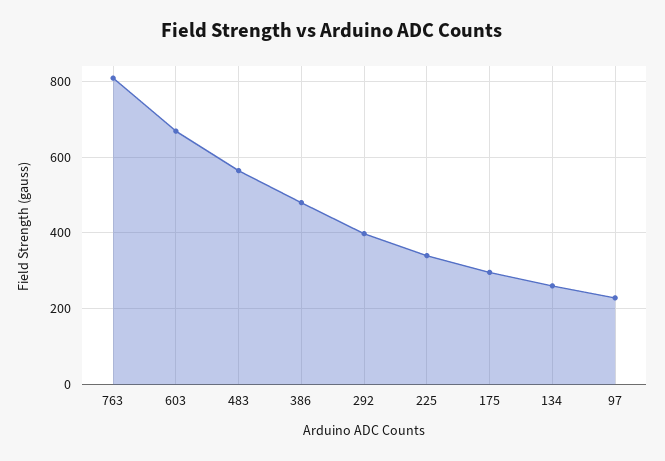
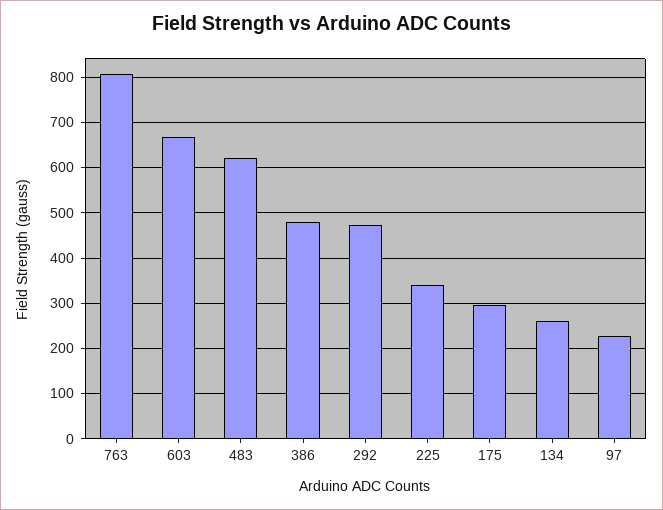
483: 560 -> 620
292: 400 -> 480

